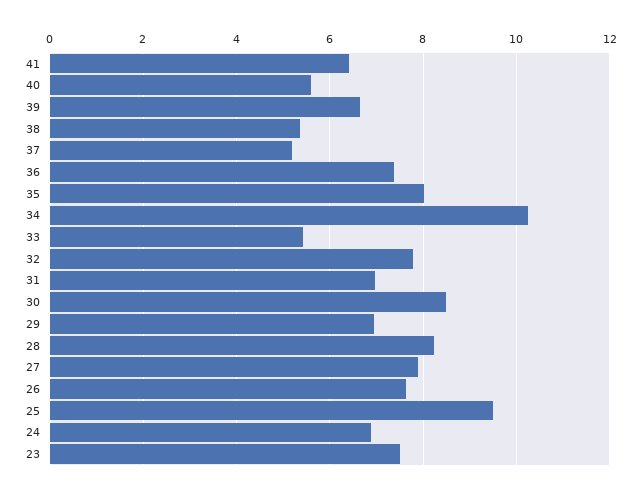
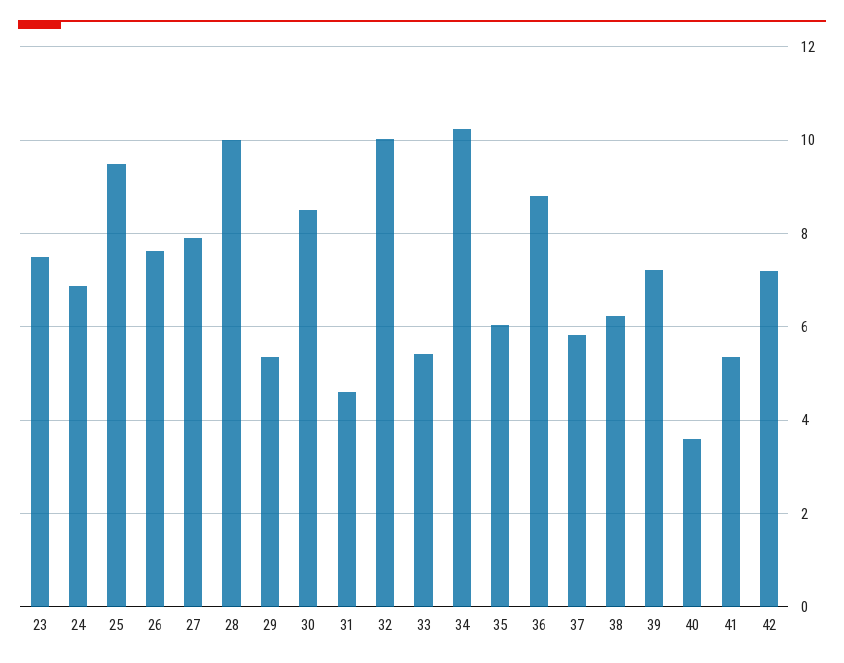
41: 6.4 -> 5.4
40: 5.6 -> 3.6
39: 6.6 -> 7.2
38: 5.4 -> 6.2
37: 5.2 -> 5.8
36: 7.4 -> 8.8
35: 8 -> 6
32: 7.8 -> 10
31: 7 -> 4.6
29: 7 -> 5.4
28: 8.2 -> 10
42: none -> 7.2

